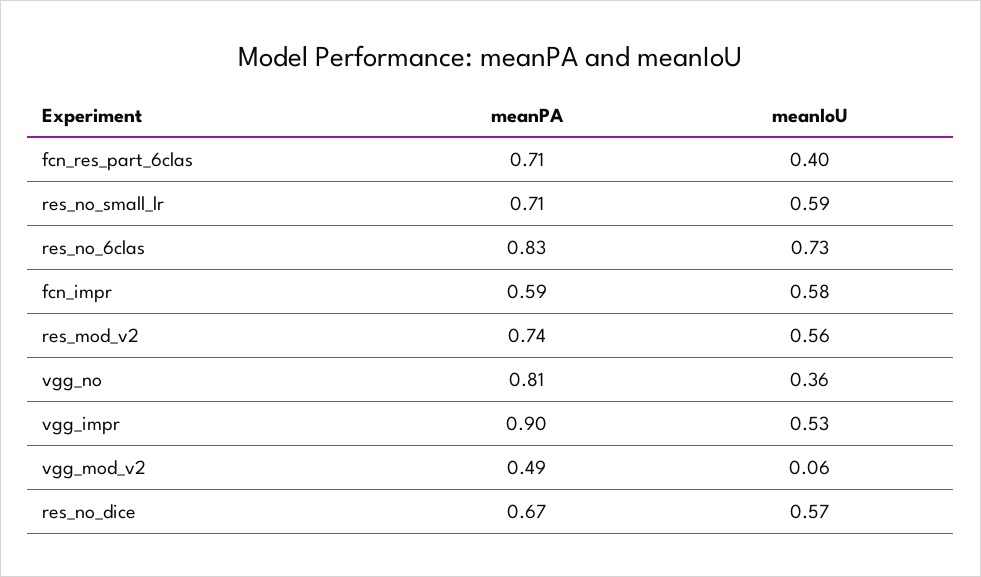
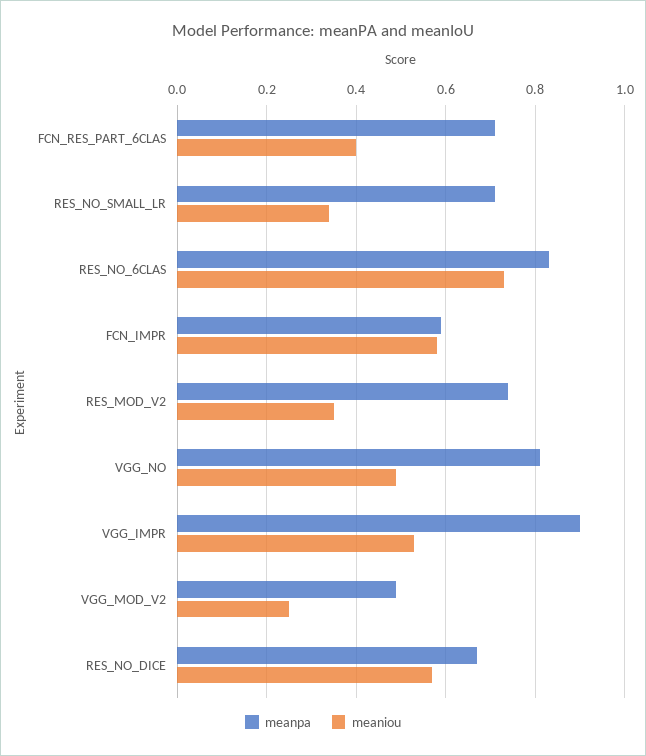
meanIoU, res_no_small_lr: 0.59 -> 0.35
meanIoU, res_mod_v2: 0.56 -> 0.35
meanIoU, vgg_no: 0.36 -> 0.5
meanIoU, vgg_mod_v2: 0.06 -> 0.25

